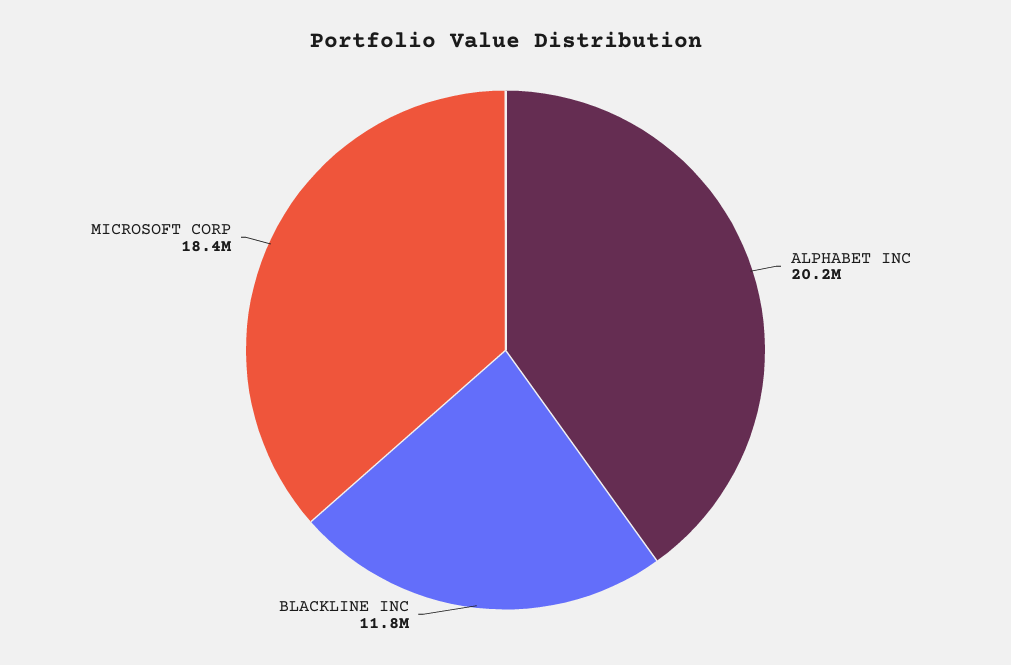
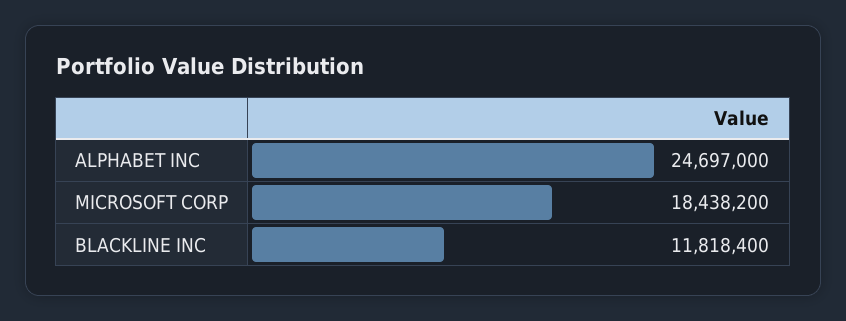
ALPHABET INC: 20200000 -> 24697000

